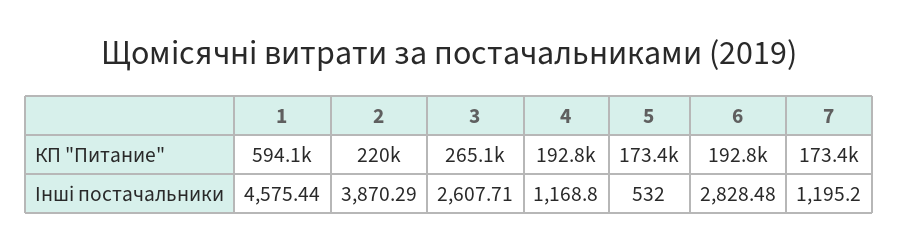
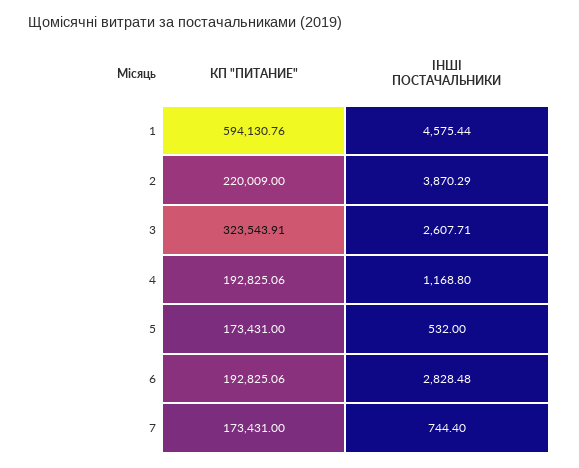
3, КП "Питание": 265100 -> 323543.91
7, Інші постачальники: 1195.2 -> 744.4

